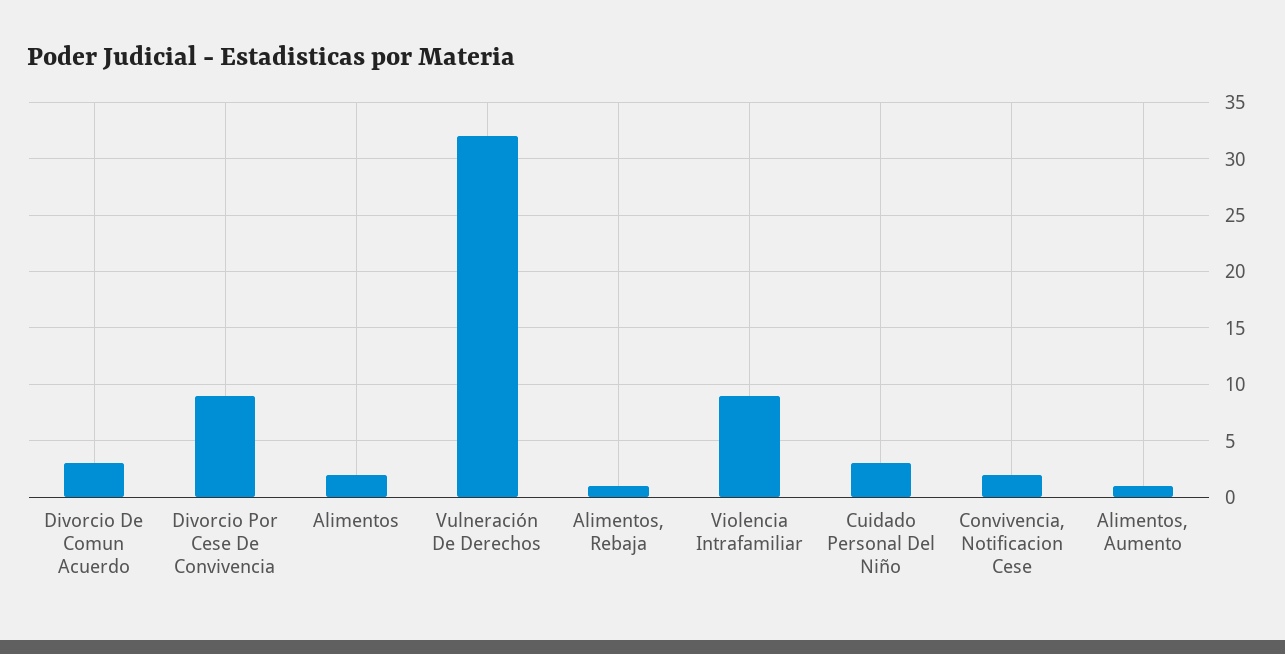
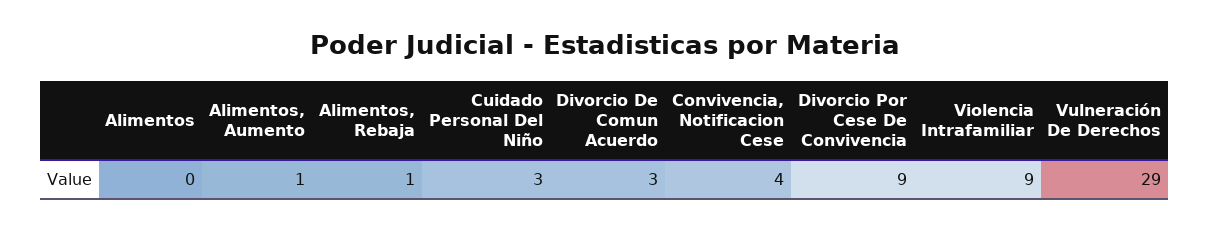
Alimentos: 2 -> 0
Vulneración De Derechos: 32 -> 29
Convivencia, Notificacion Cese: 2 -> 4

